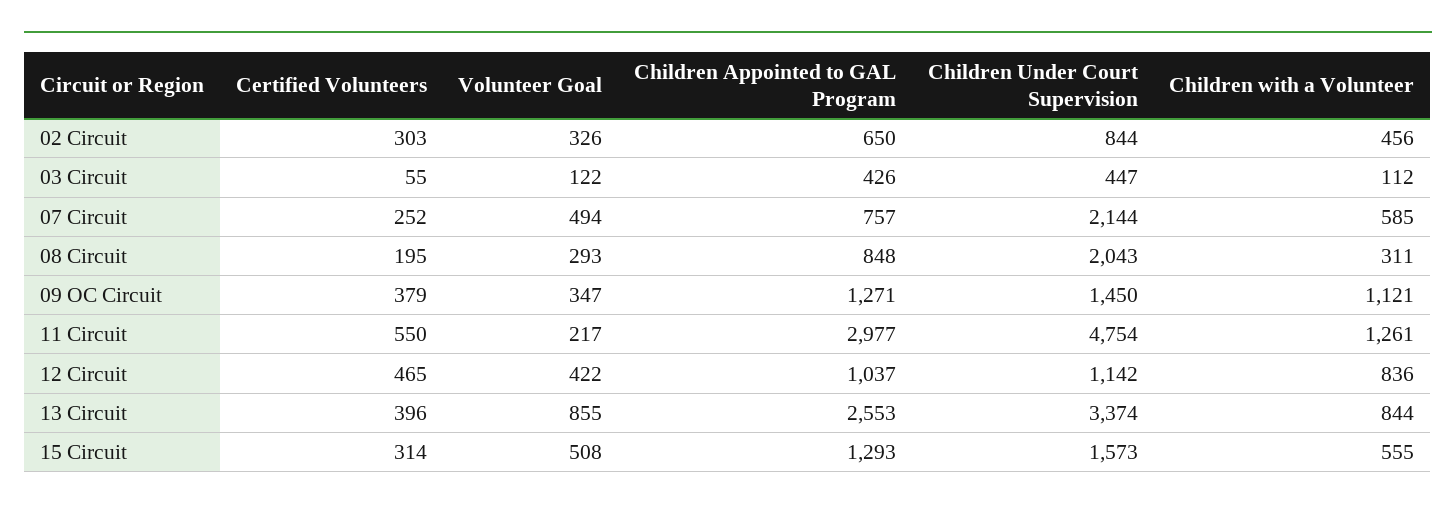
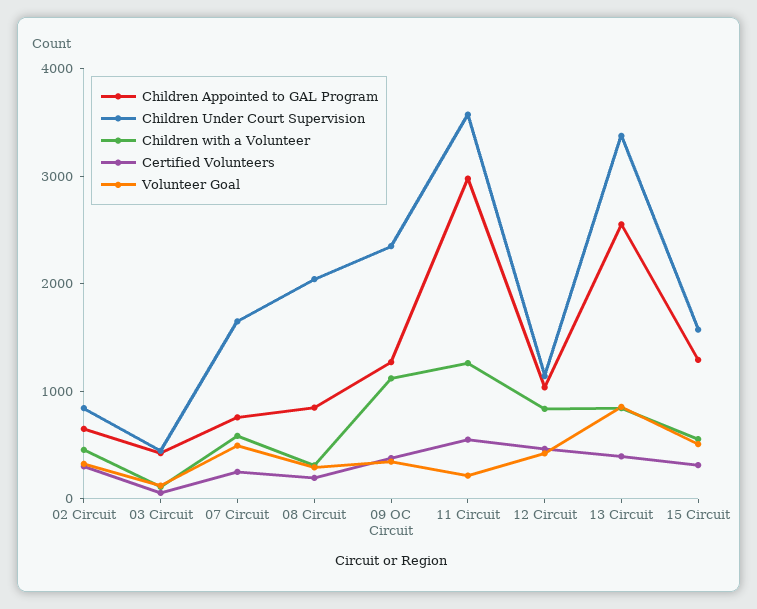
Children Under Court Supervision, 07 Circuit: 2144 -> 1600
Children Under Court Supervision, 09 OC Circuit: 1450 -> 2400
Children Under Court Supervision, 11 Circuit: 4754 -> 3600

